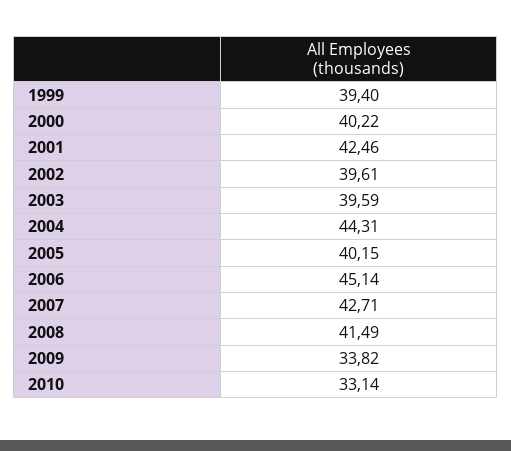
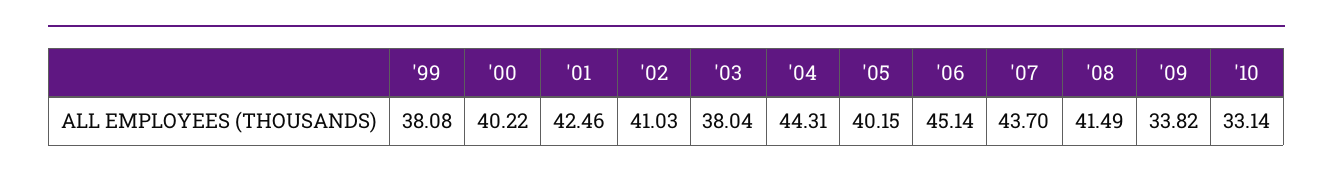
1999: 39.4 -> 38.08
2002: 39.61 -> 41.03
2003: 39.59 -> 38.04
2007: 42.71 -> 43.7

